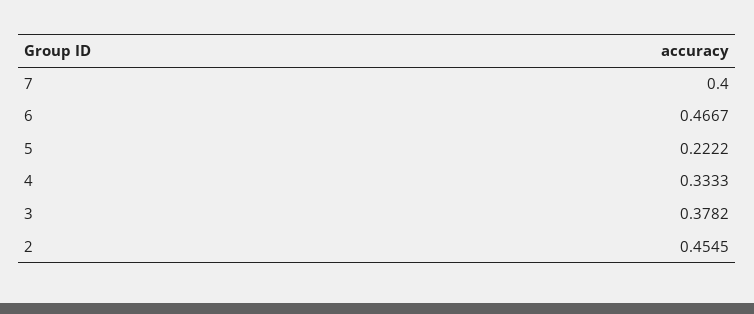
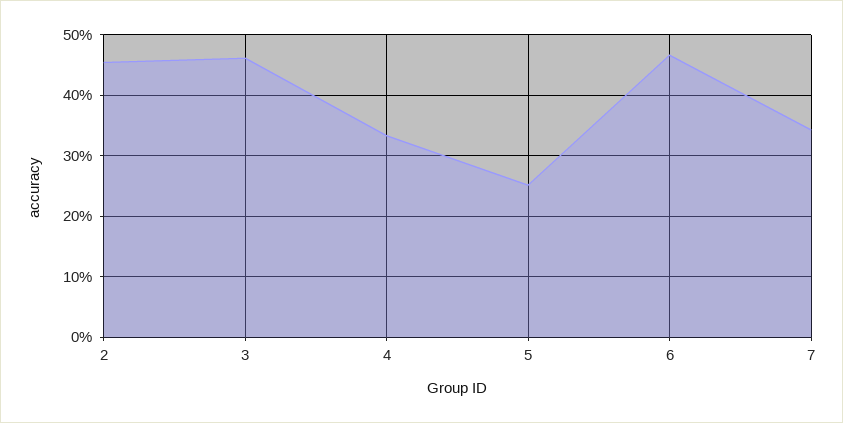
7: 0.4 -> 0.34
5: 0.2222 -> 0.25
3: 0.3782 -> 0.46

